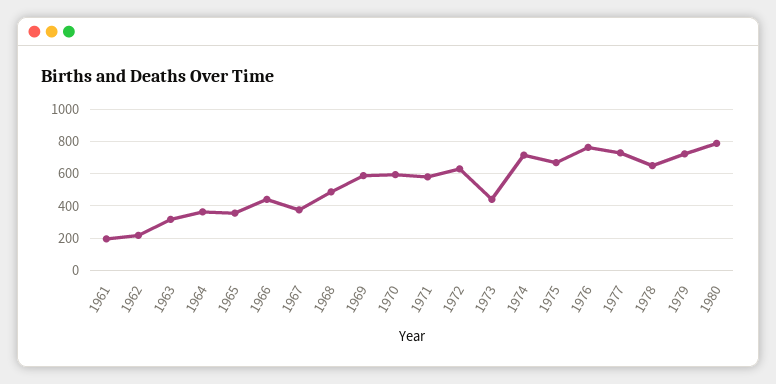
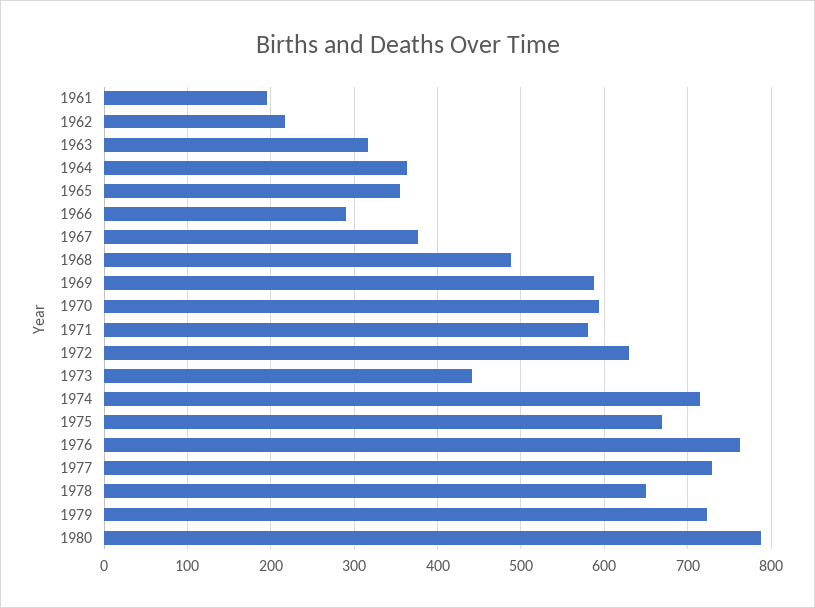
1966: 450 -> 290

